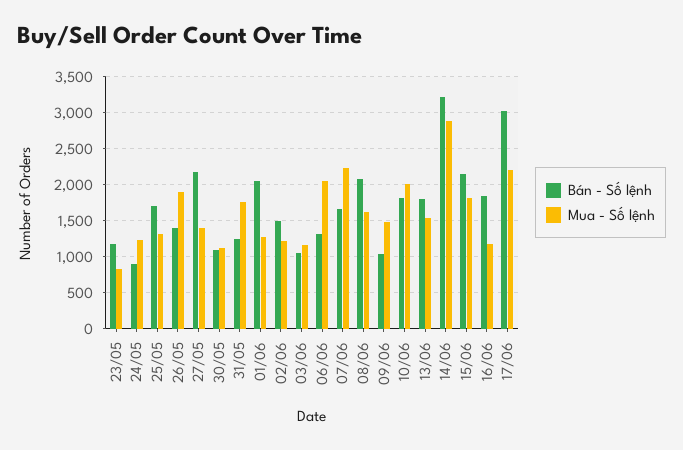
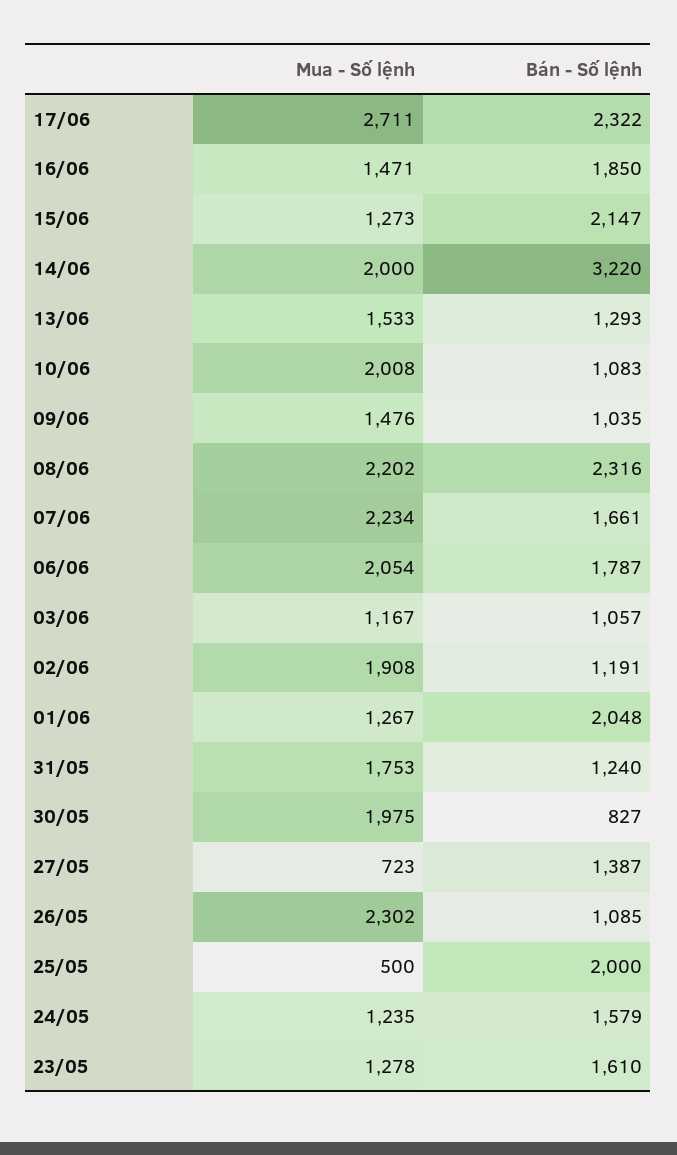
Bán - Số lệnh, 23/05: 1200 -> 1610
Mua - Số lệnh, 23/05: 800 -> 1278
Bán - Số lệnh, 24/05: 900 -> 1579
Bán - Số lệnh, 25/05: 1700 -> 2000
Mua - Số lệnh, 25/05: 1300 -> 500
Bán - Số lệnh, 26/05: 1400 -> 1085
Mua - Số lệnh, 26/05: 1900 -> 2302
Bán - Số lệnh, 27/05: 2200 -> 1387
Mua - Số lệnh, 27/05: 1400 -> 723
Bán - Số lệnh, 30/05: 1100 -> 827
Mua - Số lệnh, 30/05: 1100 -> 1975
Bán - Số lệnh, 02/06: 1500 -> 1191
Mua - Số lệnh, 02/06: 1200 -> 1908
Bán - Số lệnh, 06/06: 1300 -> 1787
Bán - Số lệnh, 08/06: 2100 -> 2316
Mua - Số lệnh, 08/06: 1600 -> 2202
Bán - Số lệnh, 10/06: 1800 -> 1083
Bán - Số lệnh, 13/06: 1800 -> 1293
Mua - Số lệnh, 14/06: 2900 -> 2000
Mua - Số lệnh, 15/06: 1800 -> 1273
Mua - Số lệnh, 16/06: 1200 -> 1471
Bán - Số lệnh, 17/06: 3000 -> 2322
Mua - Số lệnh, 17/06: 2200 -> 2711

